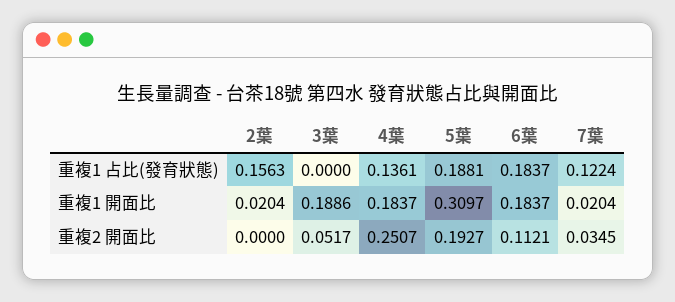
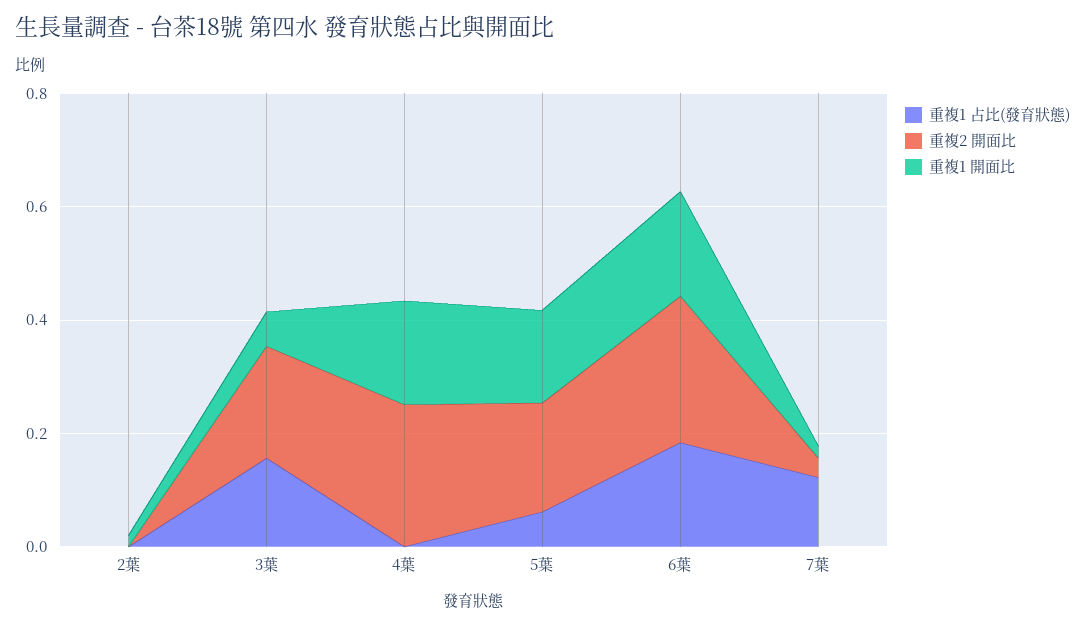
重複1 占比(發育狀態), 2葉: 0.1563 -> 0
重複1 占比(發育狀態), 3葉: 0 -> 0.15
重複1 占比(發育狀態), 4葉: 0.1361 -> 0
重複1 占比(發育狀態), 5葉: 0.1881 -> 0.05
重複1 開面比, 3葉: 0.1886 -> 0.05
重複1 開面比, 5葉: 0.3097 -> 0.15
重複2 開面比, 3葉: 0.0517 -> 0.2
重複2 開面比, 6葉: 0.1121 -> 0.25

